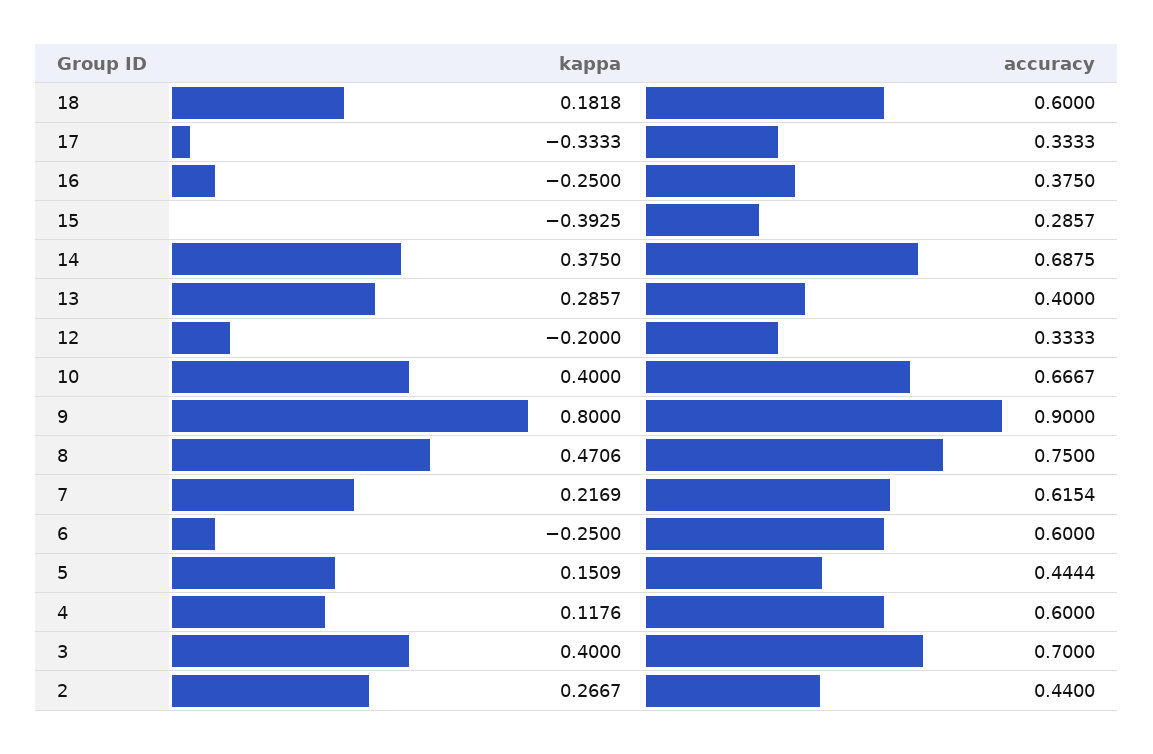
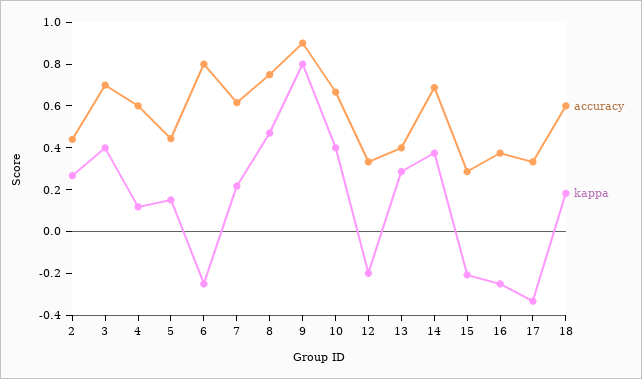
kappa, 15: -0.3925 -> -0.2
accuracy, 6: 0.6 -> 0.8

